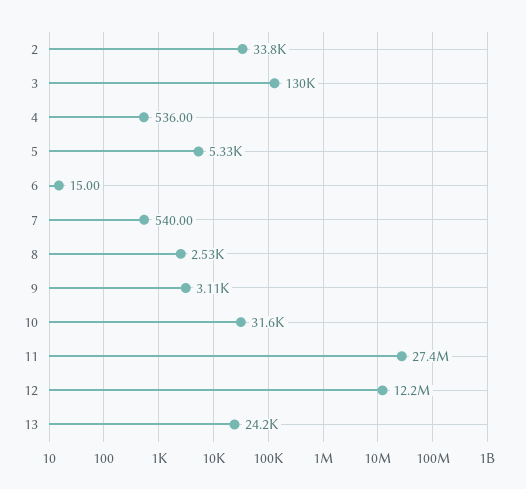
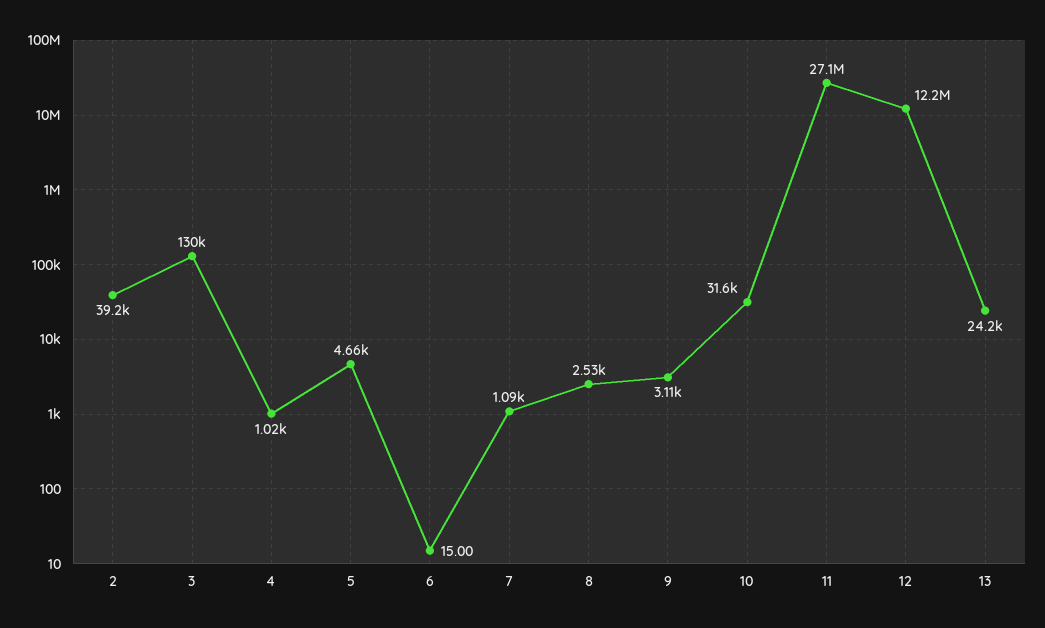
2: 33800 -> 39200
4: 536 -> 1020
5: 5330 -> 4660
7: 540 -> 1090
11: 27400000 -> 27100000

